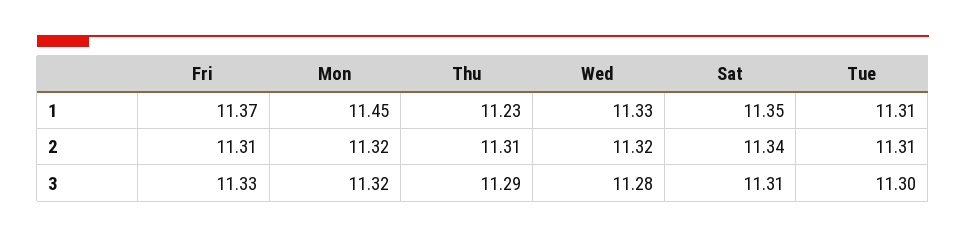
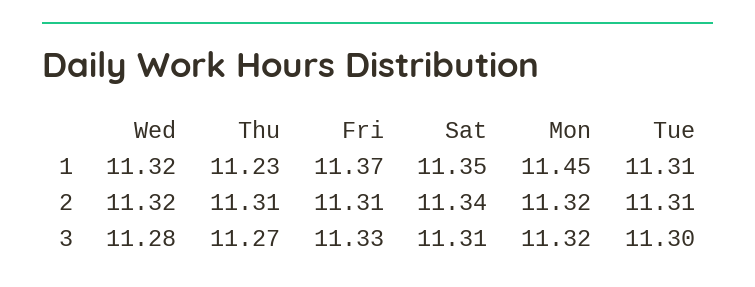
Wed, 1: 11.33 -> 11.32
Thu, 3: 11.29 -> 11.27

